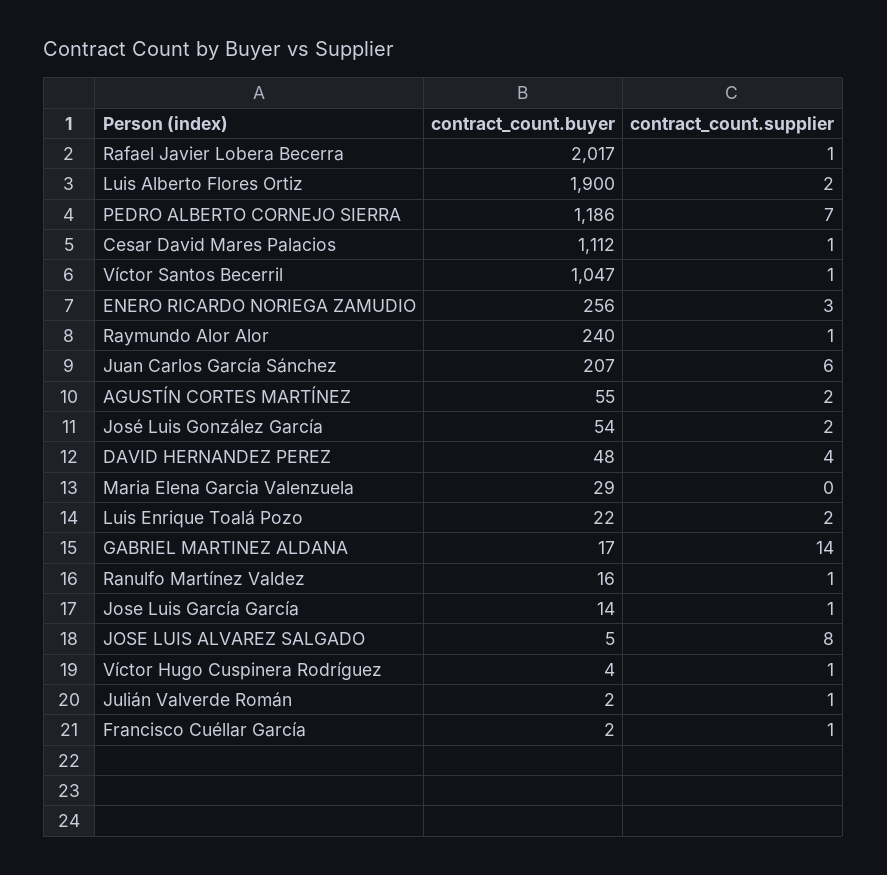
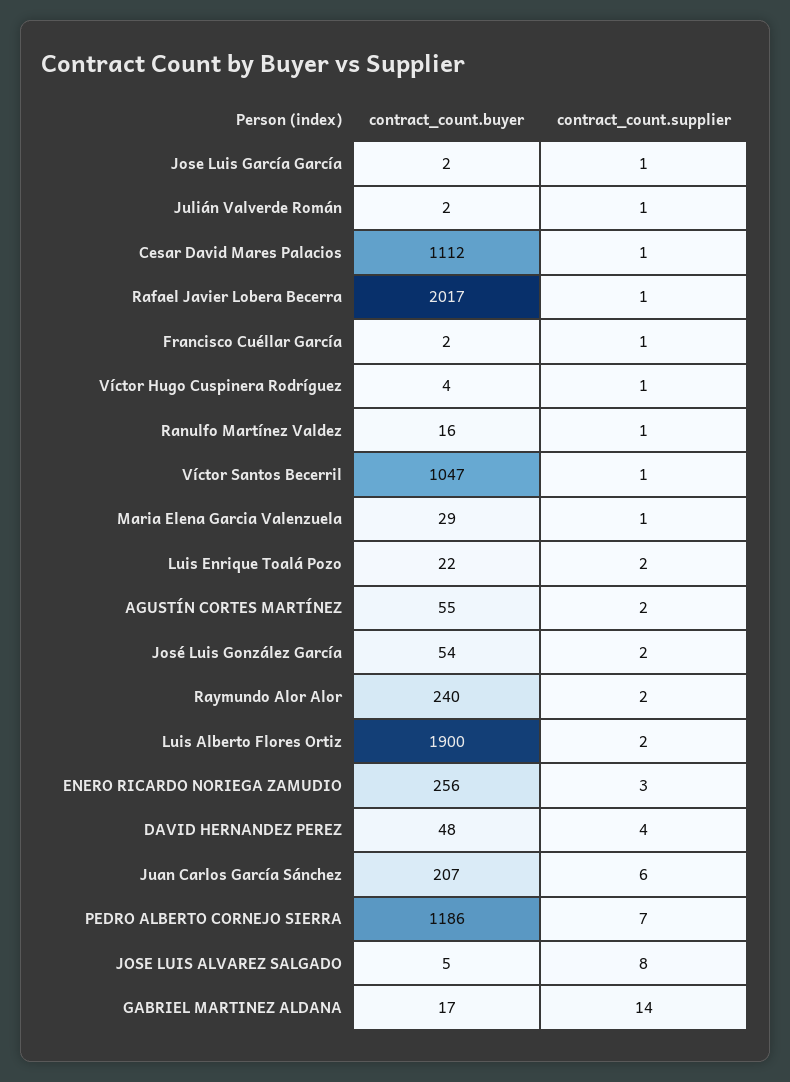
contract_count.supplier, Raymundo Alor Alor: 1 -> 2
contract_count.supplier, Maria Elena Garcia Valenzuela: 0 -> 1
contract_count.buyer, Jose Luis García García: 14 -> 2

